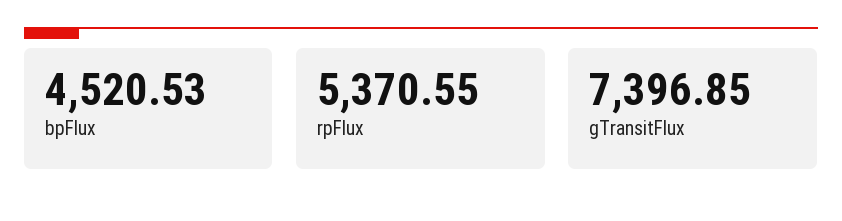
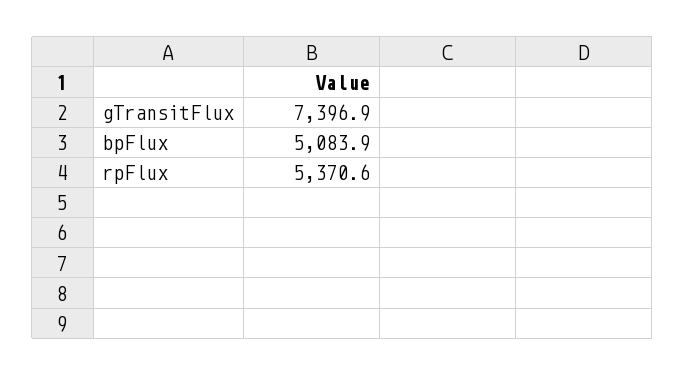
bpFlux: 4520.53 -> 5083.9

